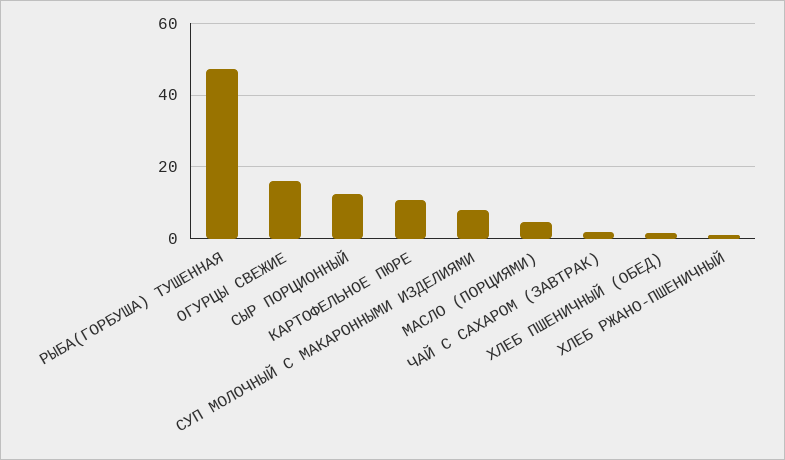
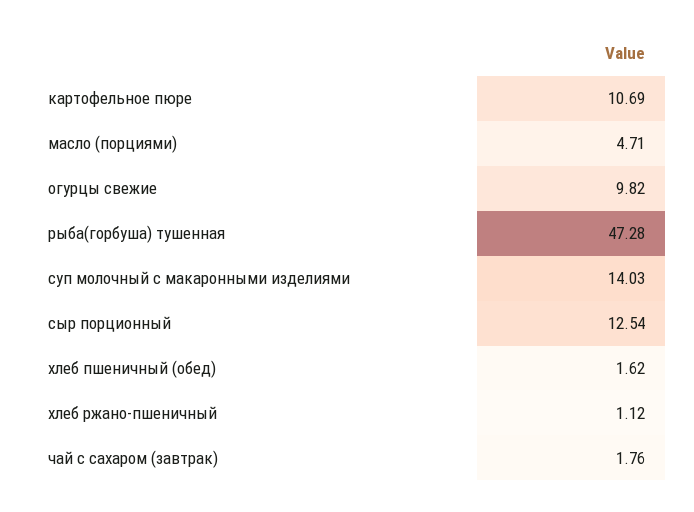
ОГУРЦЫ СВЕЖИЕ: 16 -> 9.82
СУП МОЛОЧНЫЙ С МАКАРОННЫМИ ИЗДЕЛИЯМИ: 8 -> 14.03

